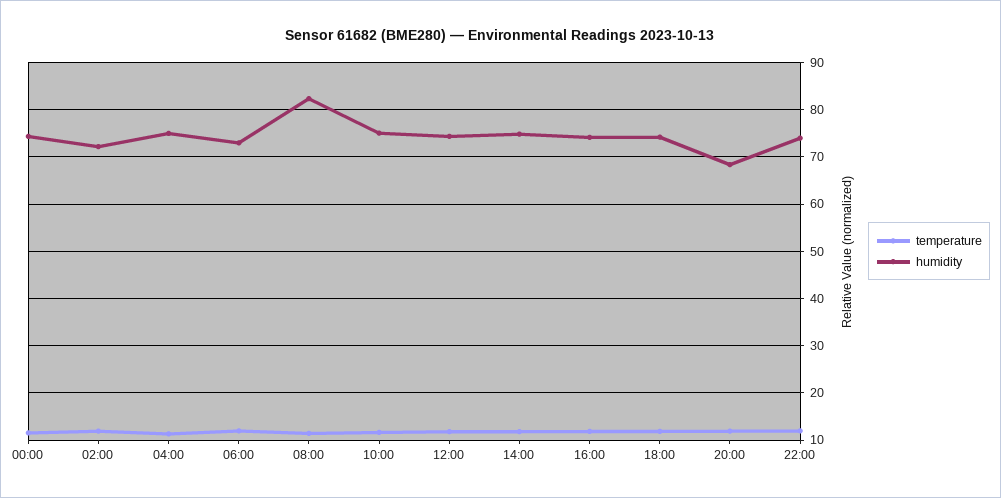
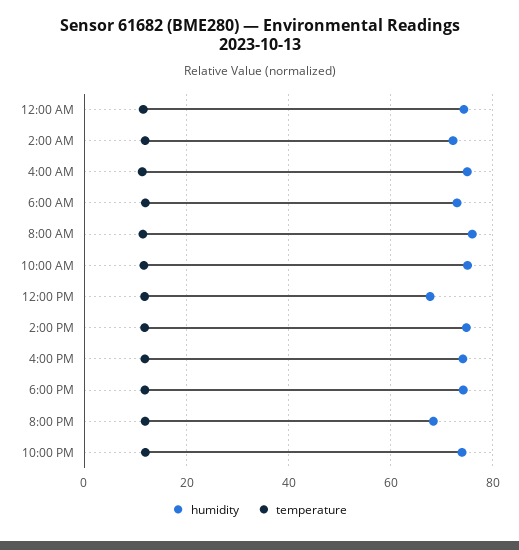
humidity, 08:00: 82 -> 76
humidity, 12:00: 74 -> 68

